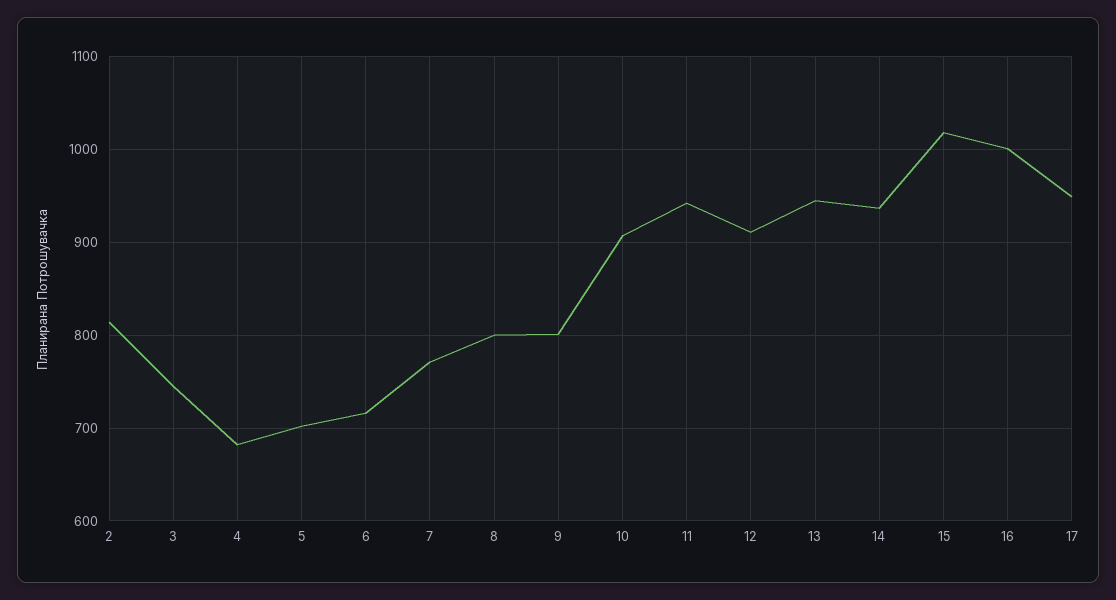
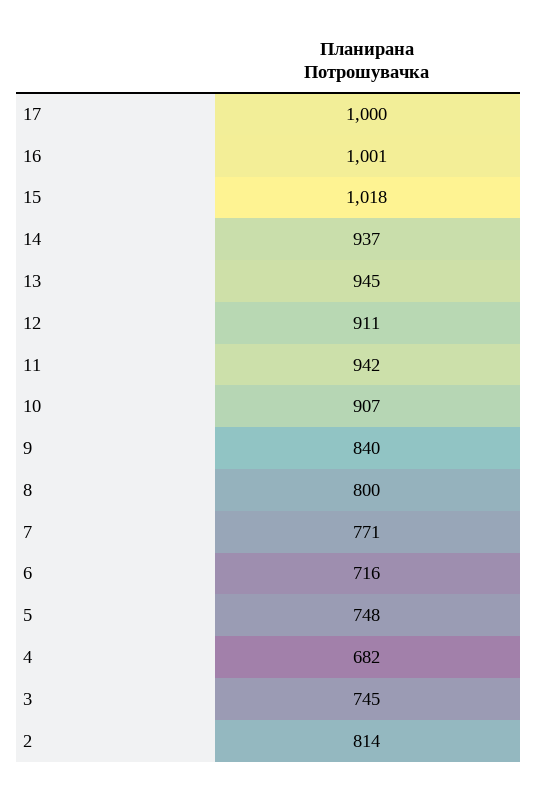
5: 700 -> 748
9: 800 -> 840
17: 950 -> 1000

